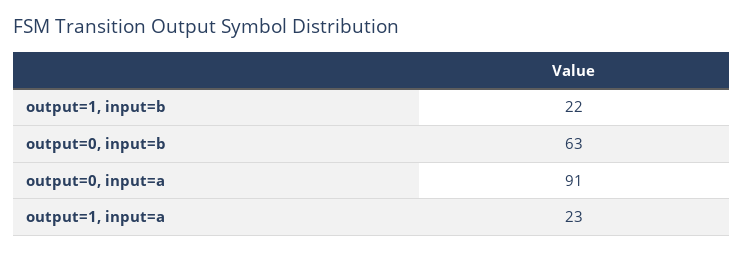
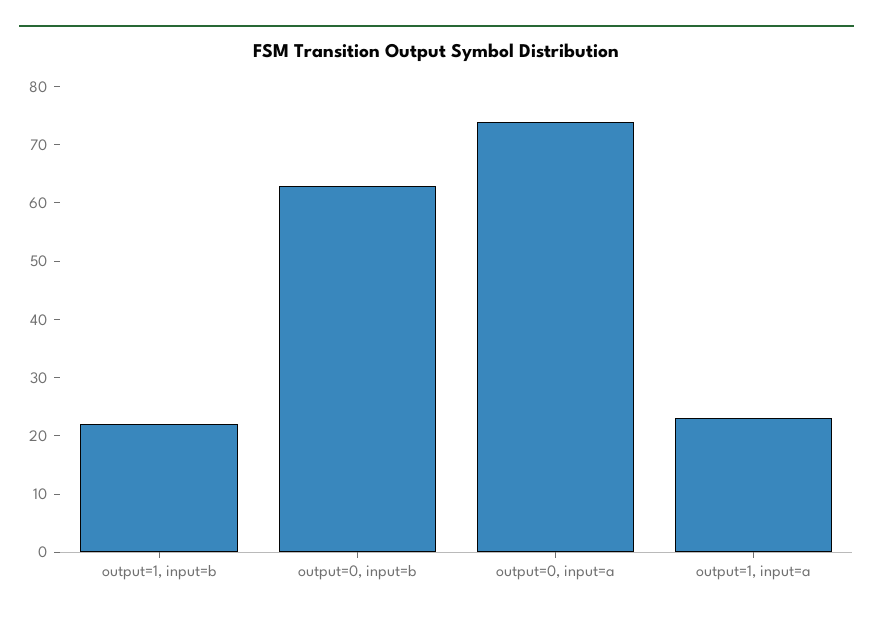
output=0, input=a: 91 -> 75

